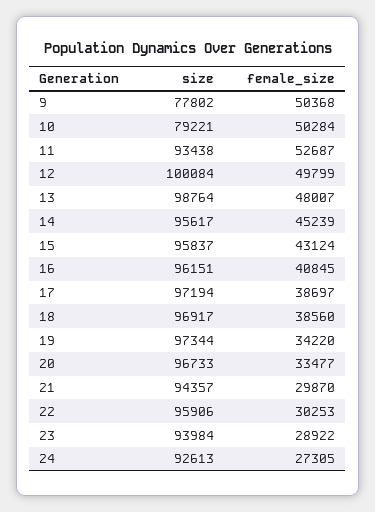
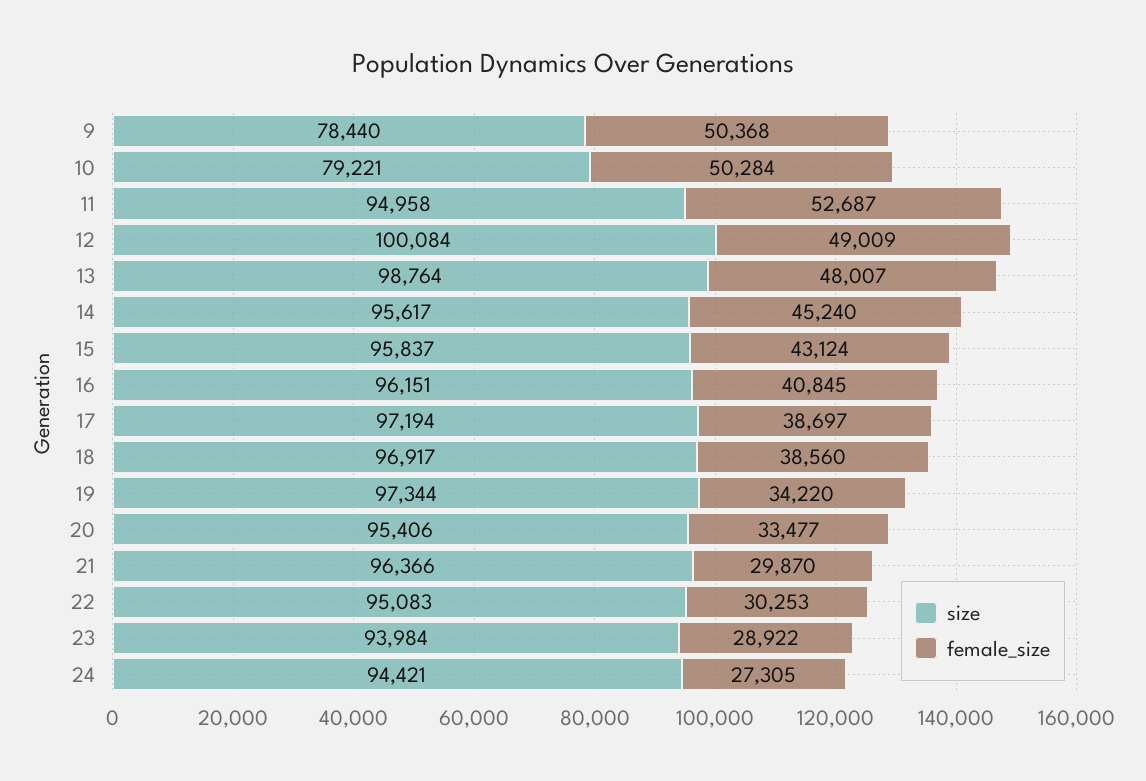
size, 9: 77802 -> 78440
size, 11: 93438 -> 94958
female_size, 12: 49799 -> 49009
female_size, 14: 45239 -> 45240
size, 20: 96733 -> 95406
size, 21: 94357 -> 96366
size, 22: 95906 -> 95083
size, 24: 92613 -> 94421

